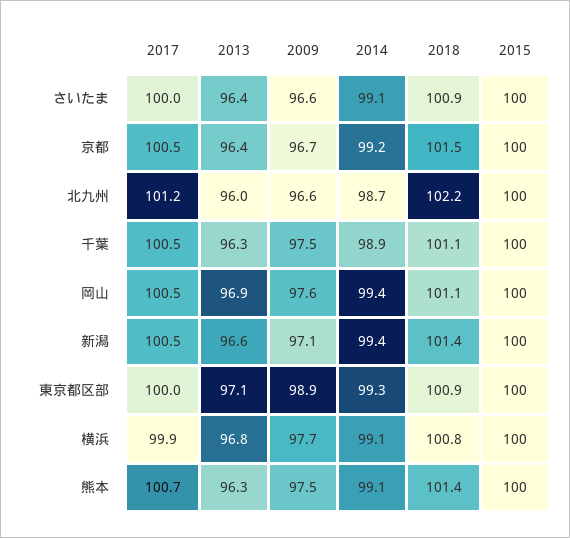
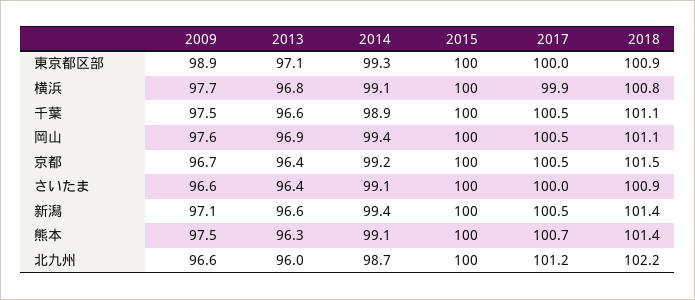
2013, 千葉: 96.3 -> 96.6

